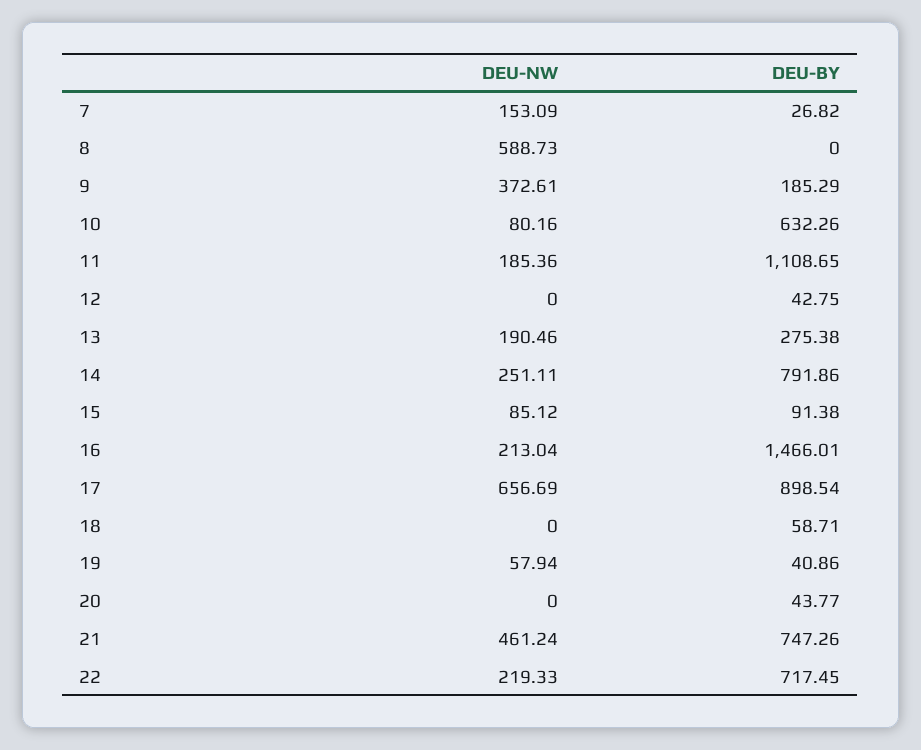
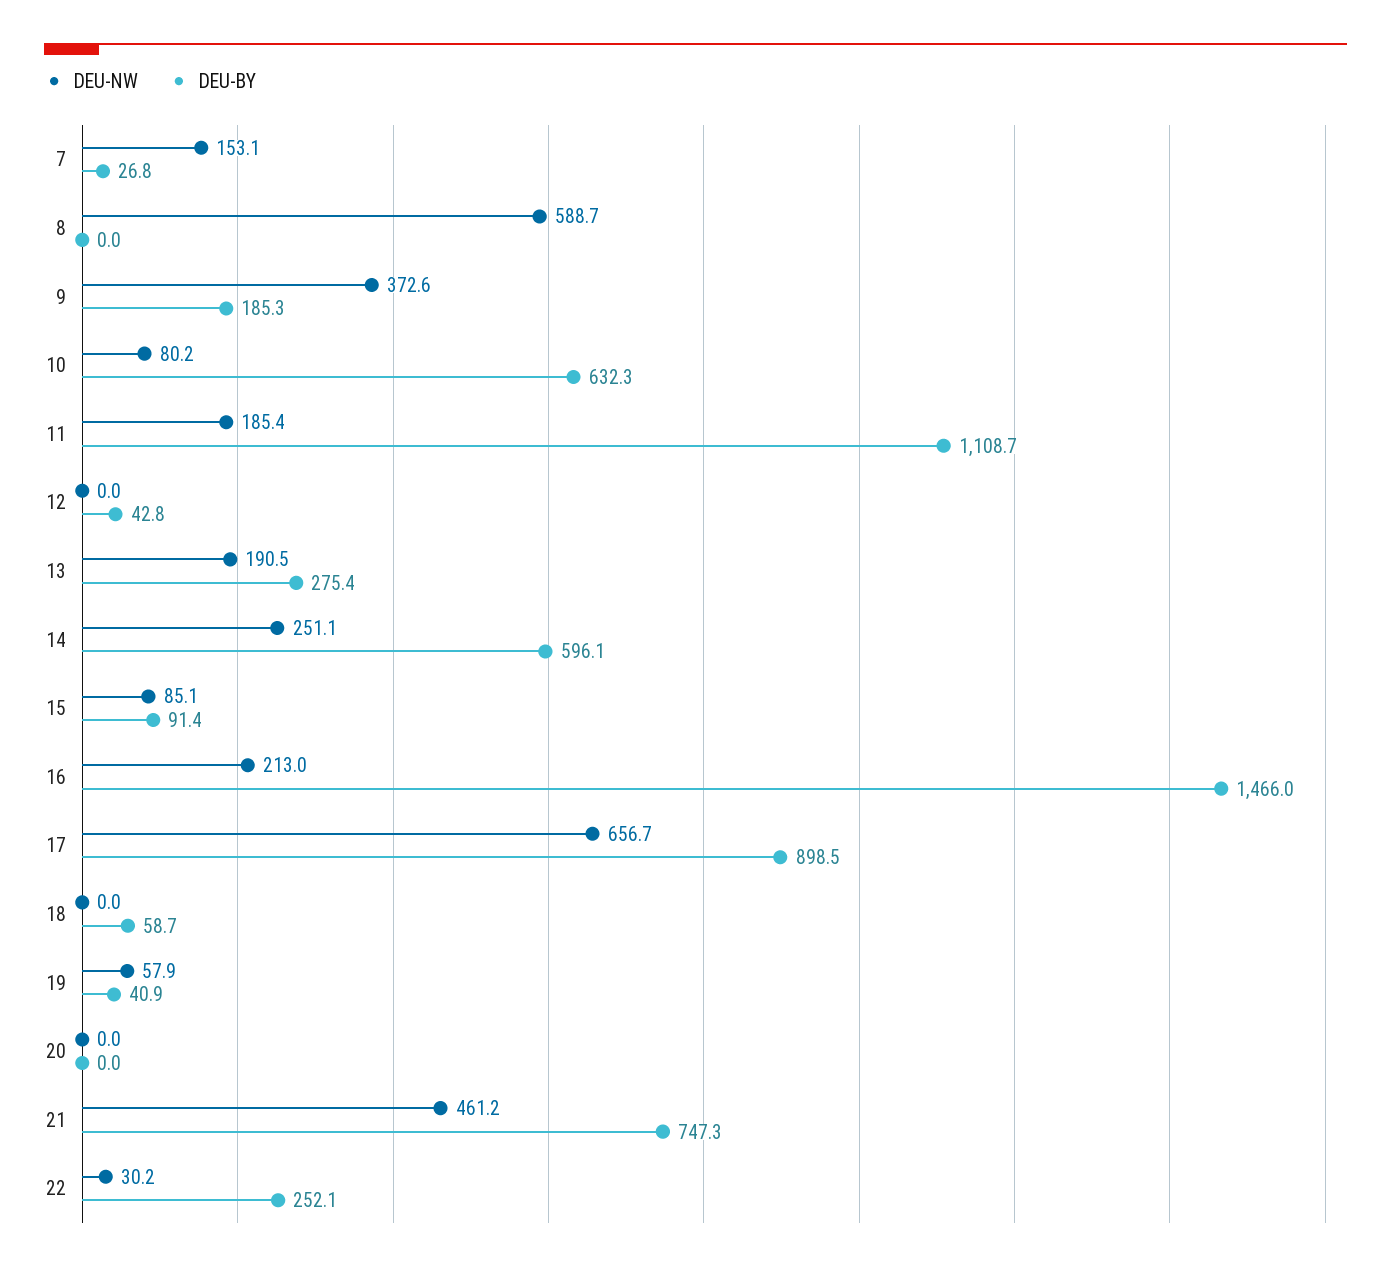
DEU-BY, 14: 791.86 -> 596.1
DEU-BY, 20: 43.77 -> 0
DEU-NW, 22: 219.33 -> 30.2
DEU-BY, 22: 717.45 -> 252.1

